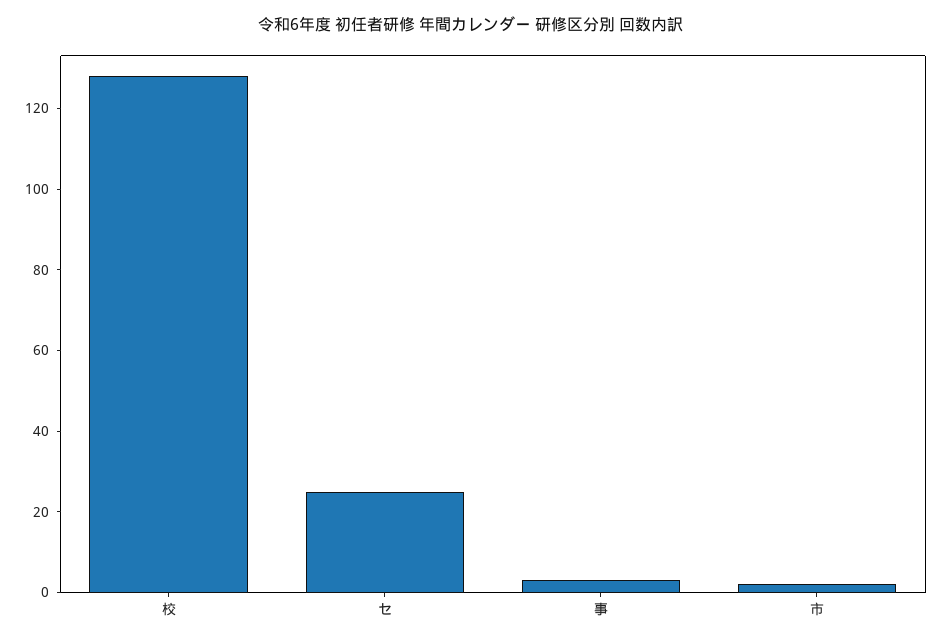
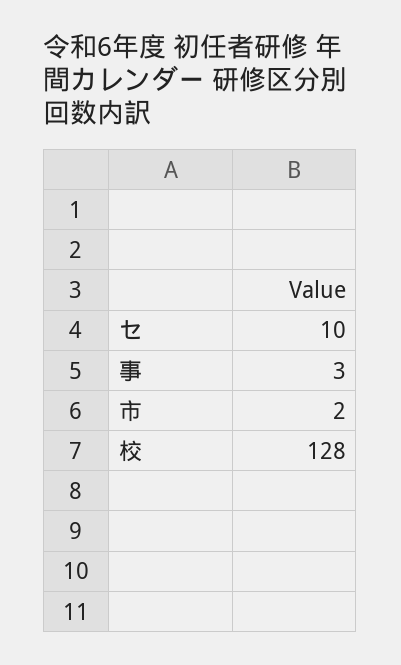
セ: 25 -> 10

